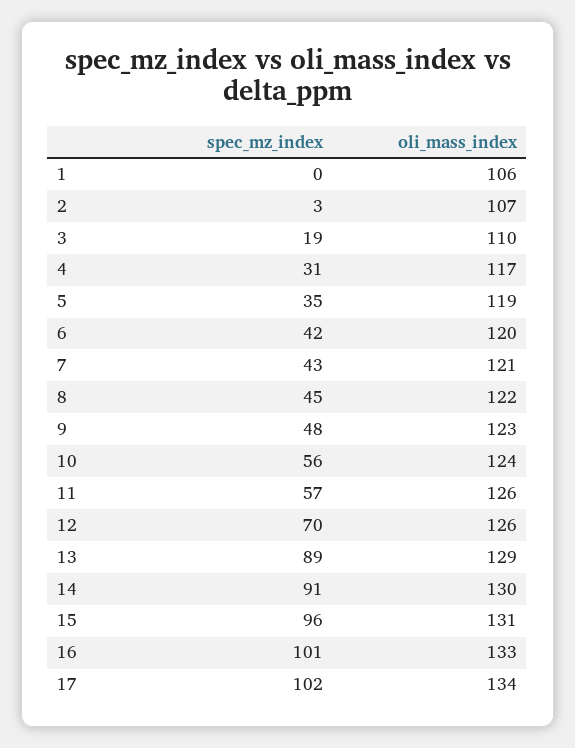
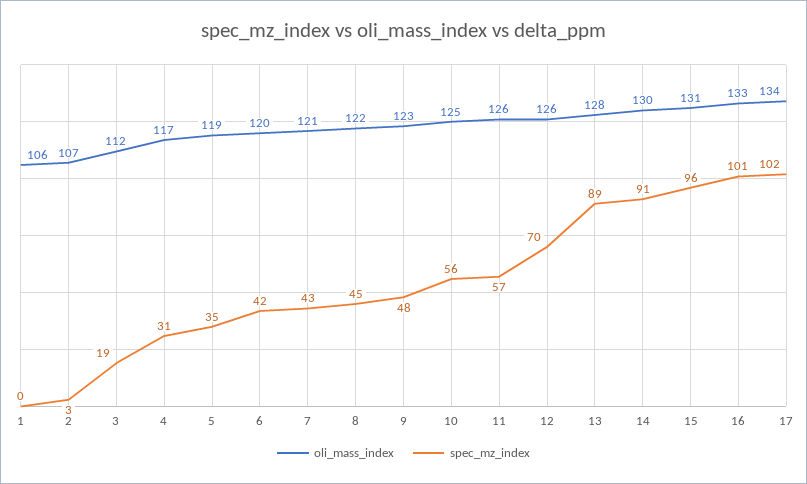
oli_mass_index, 3: 110 -> 112
oli_mass_index, 10: 124 -> 125
oli_mass_index, 13: 129 -> 128

